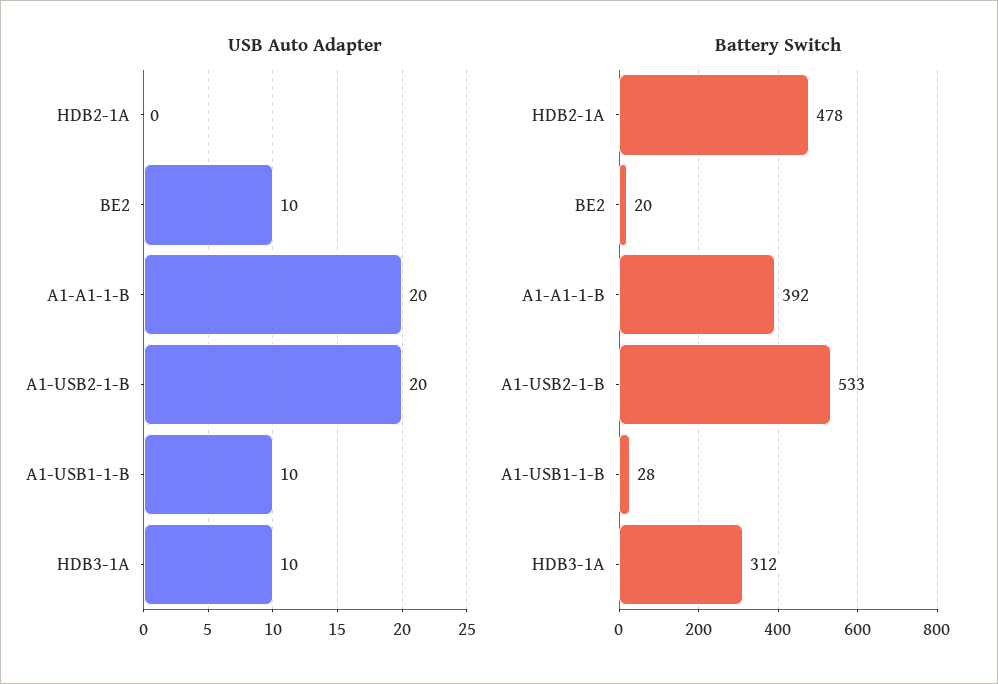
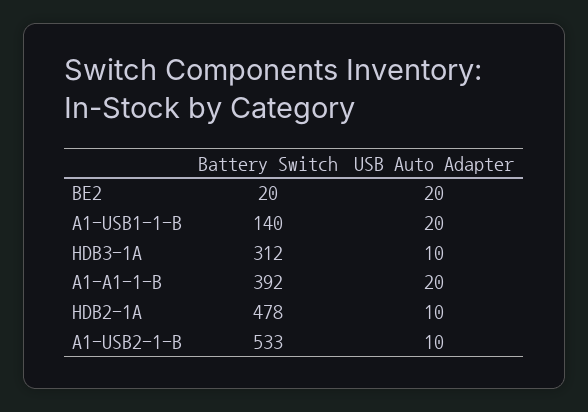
USB Auto Adapter, HDB2-1A: 0 -> 10
USB Auto Adapter, BE2: 10 -> 20
USB Auto Adapter, A1-USB2-1-B: 20 -> 10
USB Auto Adapter, A1-USB1-1-B: 10 -> 20
Battery Switch, A1-USB1-1-B: 28 -> 140

